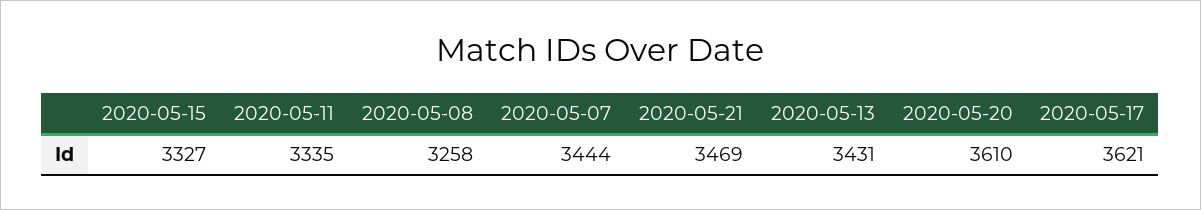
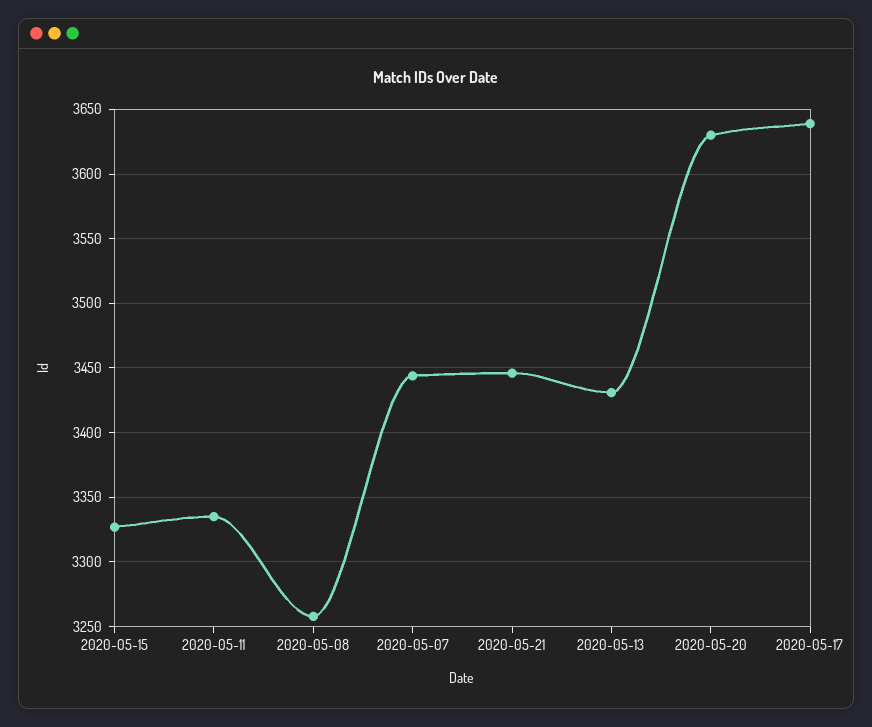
2020-05-21: 3469 -> 3445
2020-05-20: 3610 -> 3630
2020-05-17: 3621 -> 3640

